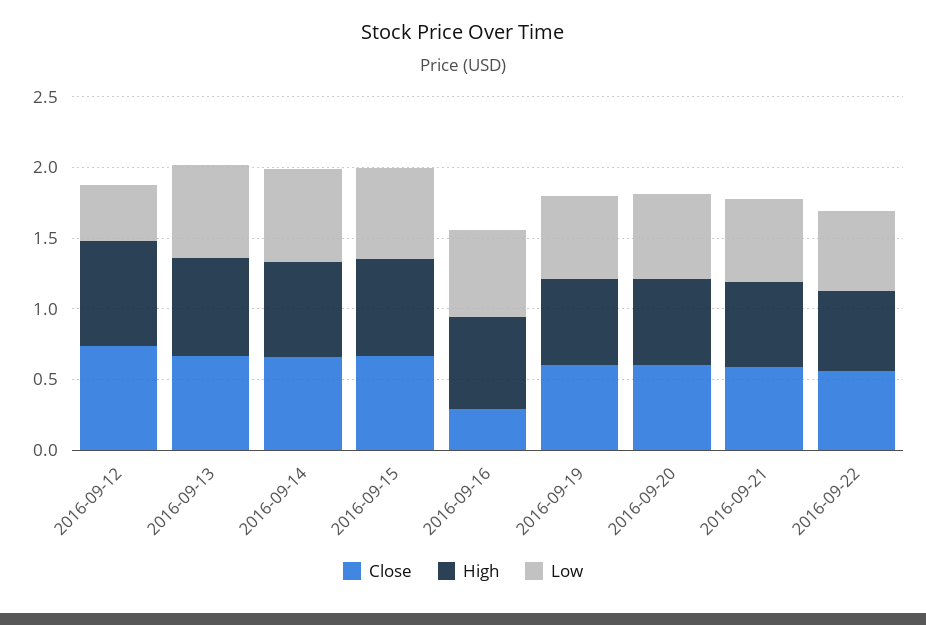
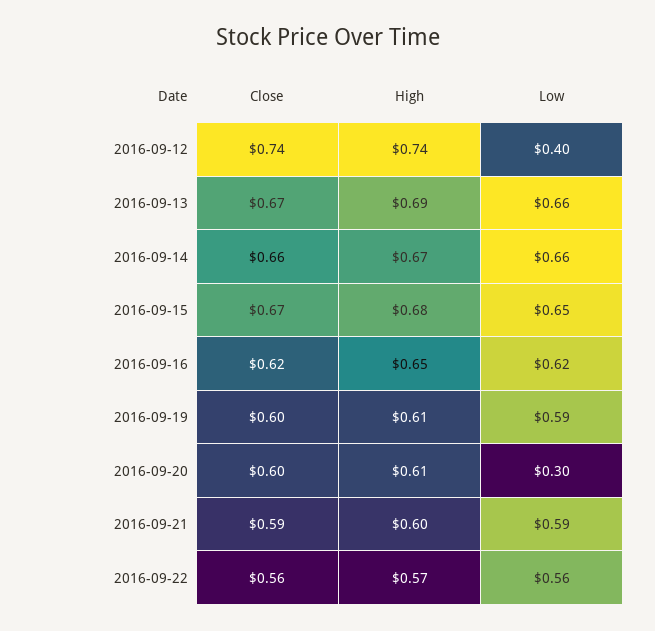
Close, 2016-09-16: 0.3 -> 0.62
Low, 2016-09-20: 0.6 -> 0.3

